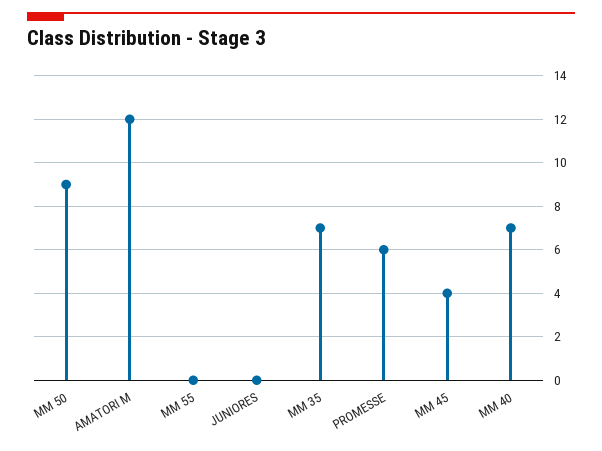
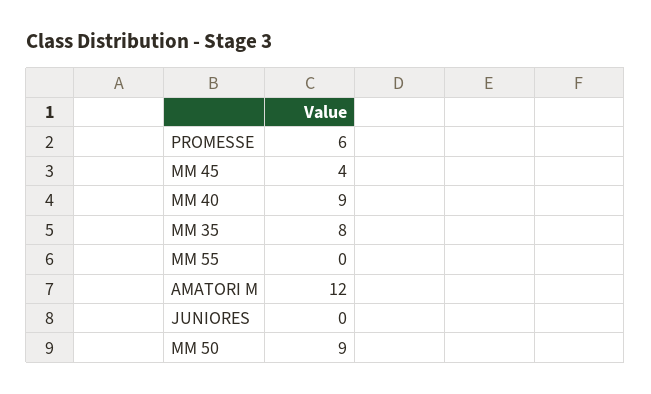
MM 35: 7 -> 8
MM 40: 7 -> 9

